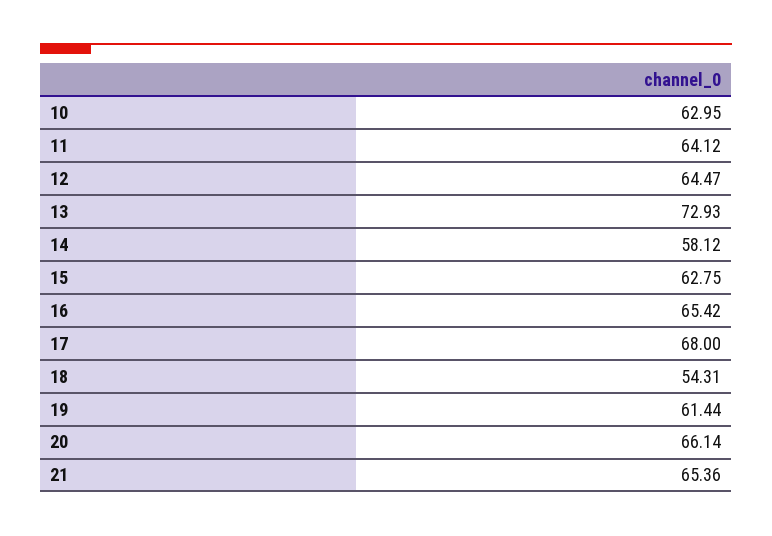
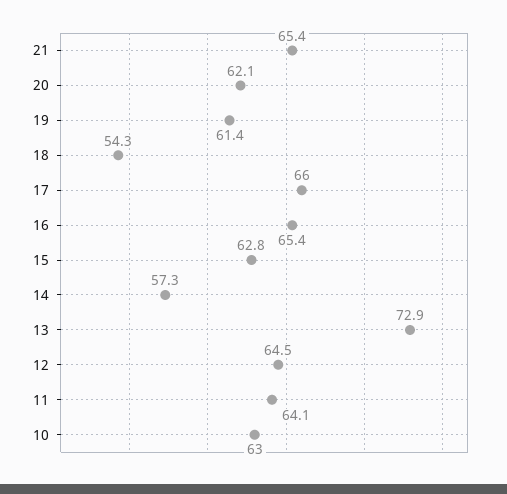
14: 58.12 -> 57.3
17: 68 -> 66
20: 66.14 -> 62.1

